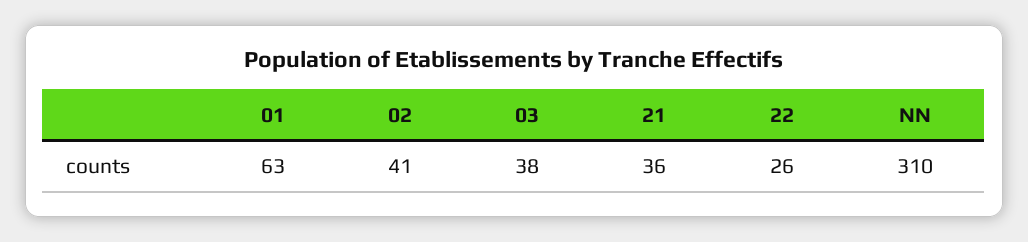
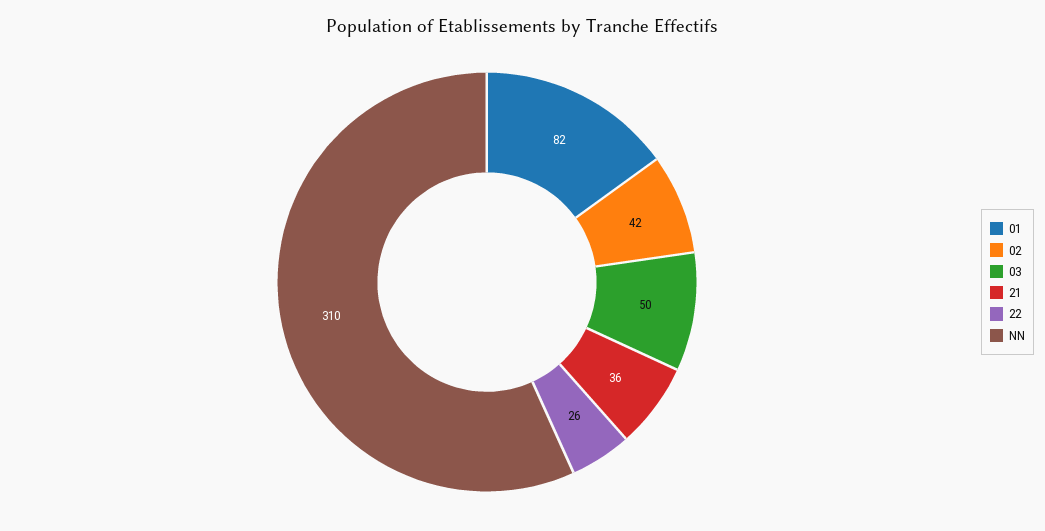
01: 63 -> 82
02: 41 -> 42
03: 38 -> 50

